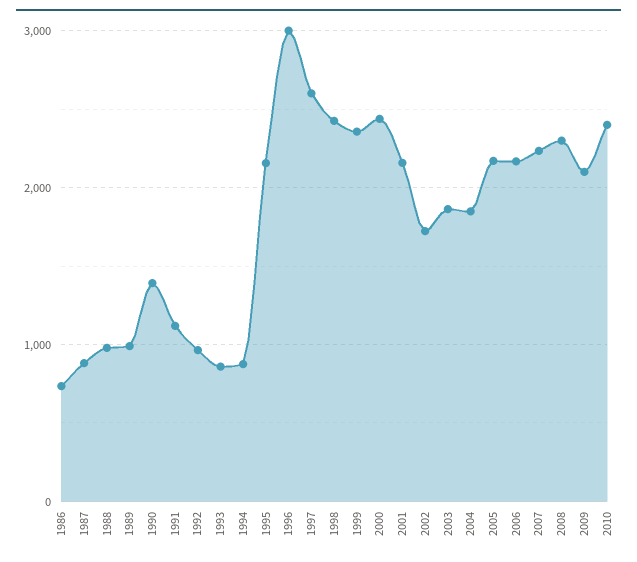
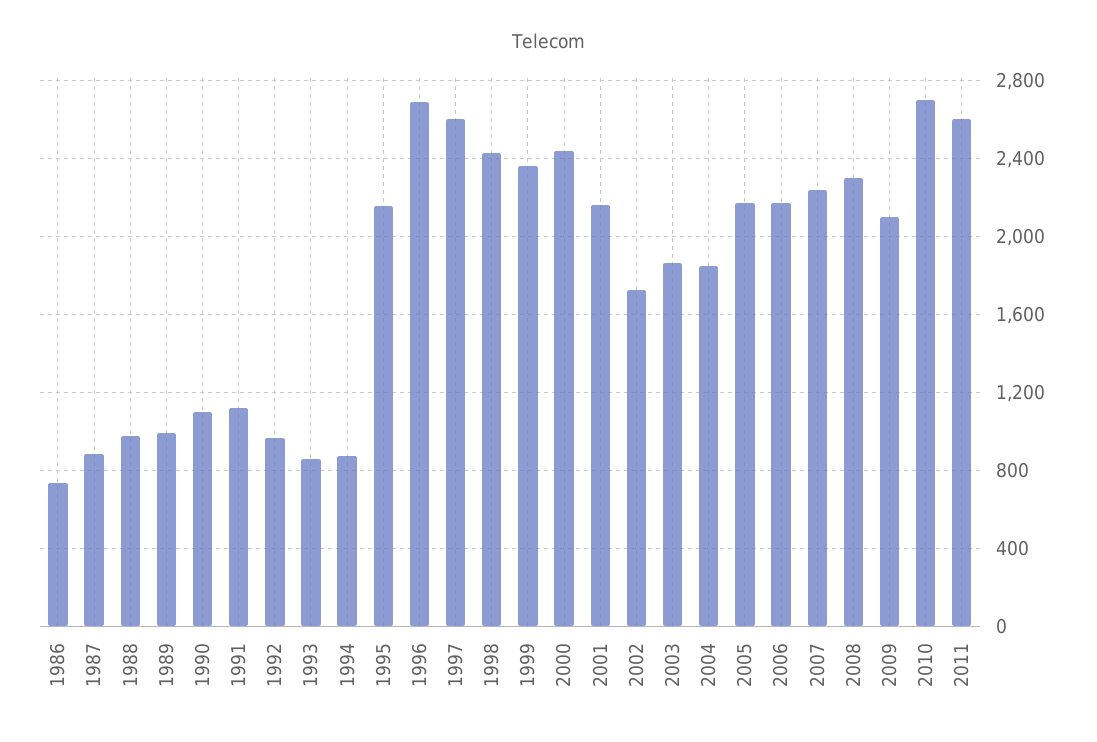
1990: 1400 -> 1100
1996: 3000 -> 2700
2010: 2400 -> 2700
2011: none -> 2600

